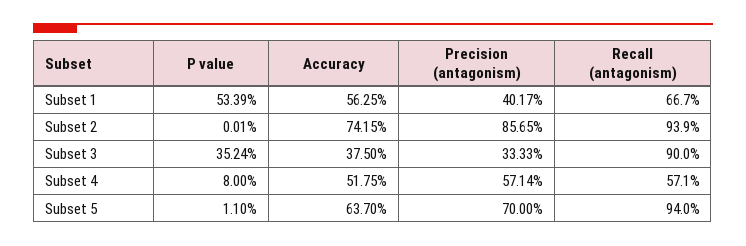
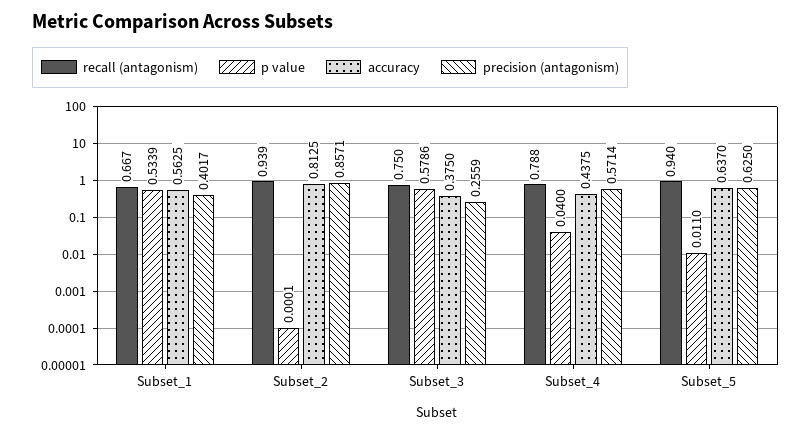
Accuracy, Subset 2: 0.7415 -> 0.8125
Precision (antagonism), Subset 2: 0.8565 -> 0.8571
P value, Subset 3: 0.3524 -> 0.5786
Precision (antagonism), Subset 3: 0.3333 -> 0.2559
Recall (antagonism), Subset 3: 0.9 -> 0.75
P value, Subset 4: 0.08 -> 0.04
Accuracy, Subset 4: 0.5175 -> 0.4375
Recall (antagonism), Subset 4: 0.571 -> 0.788
Precision (antagonism), Subset 5: 0.7 -> 0.625

